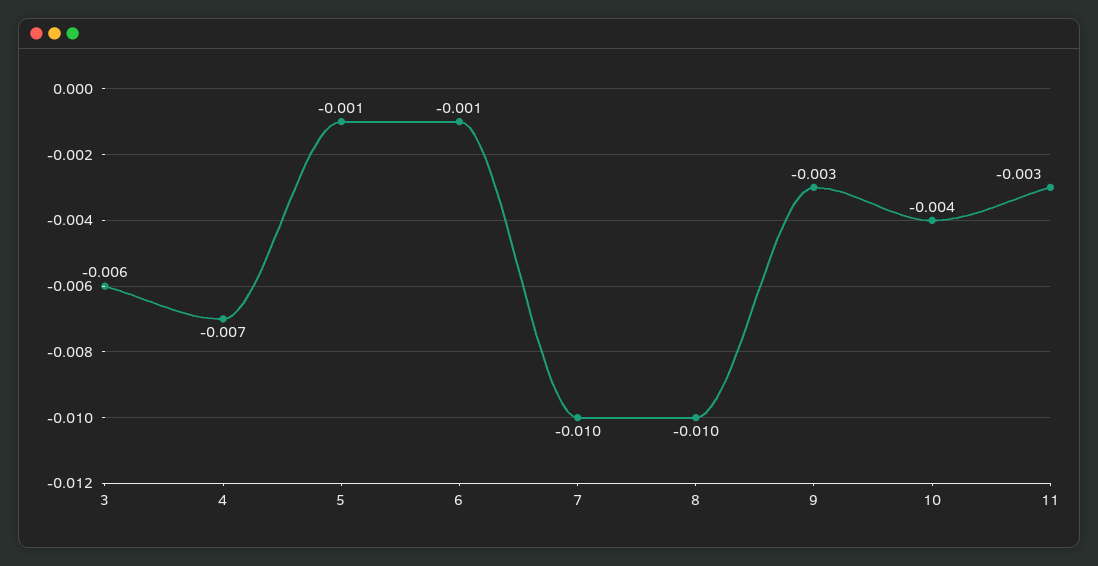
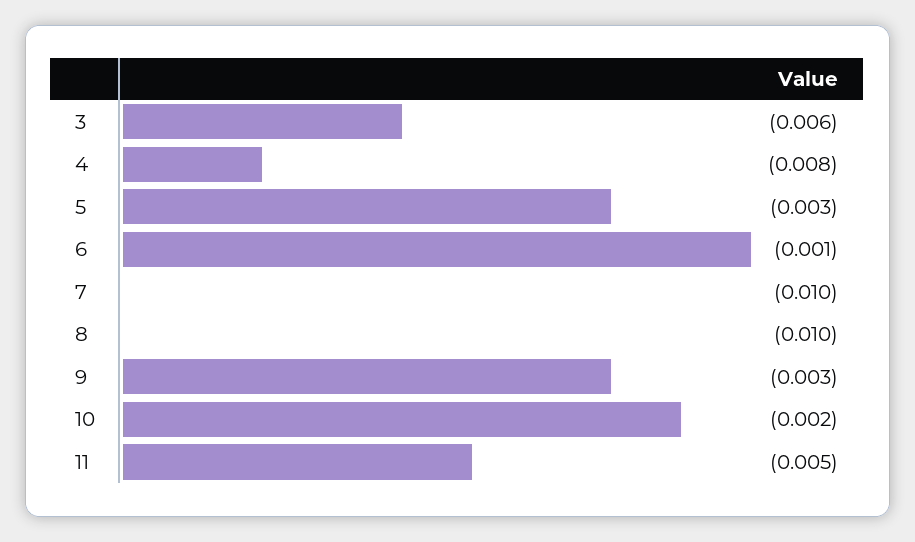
4: -0.007 -> -0.008
5: -0.001 -> -0.003
10: -0.004 -> -0.002
11: -0.003 -> -0.005

